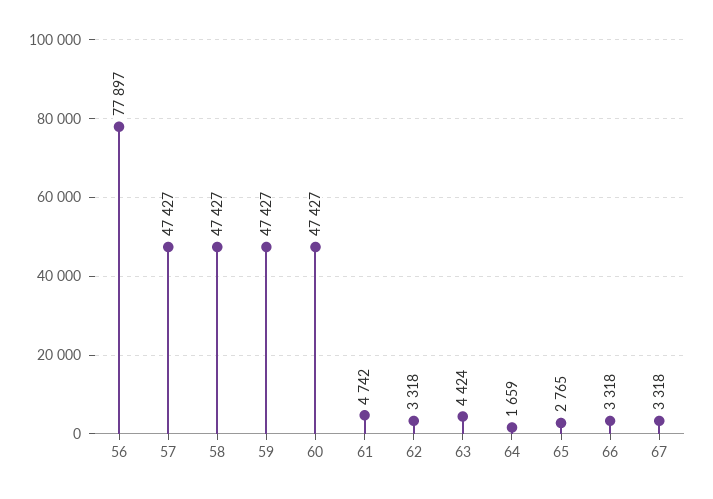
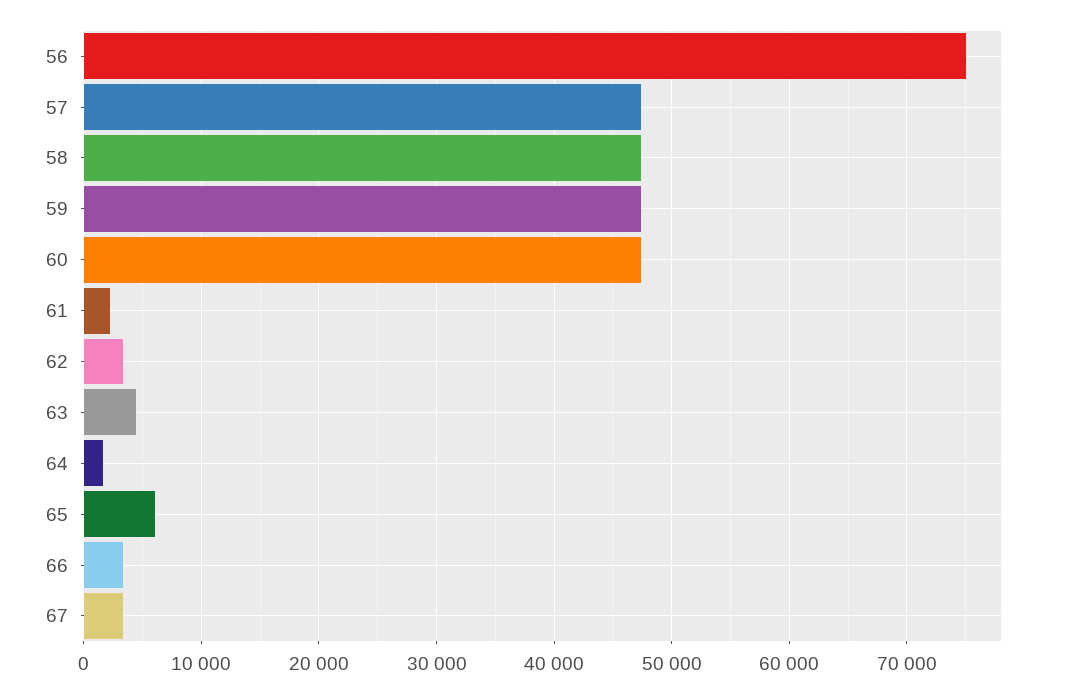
56: 77897 -> 75000
61: 4742 -> 2000
65: 2765 -> 6000

